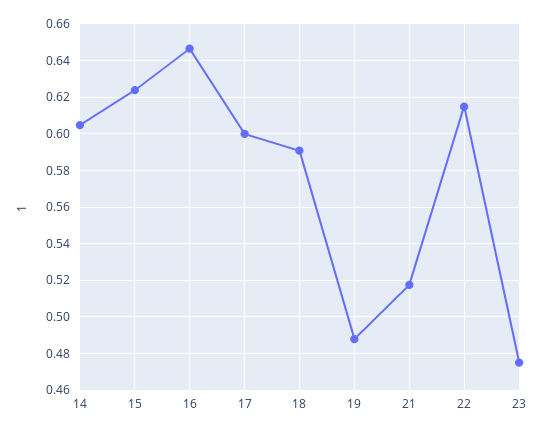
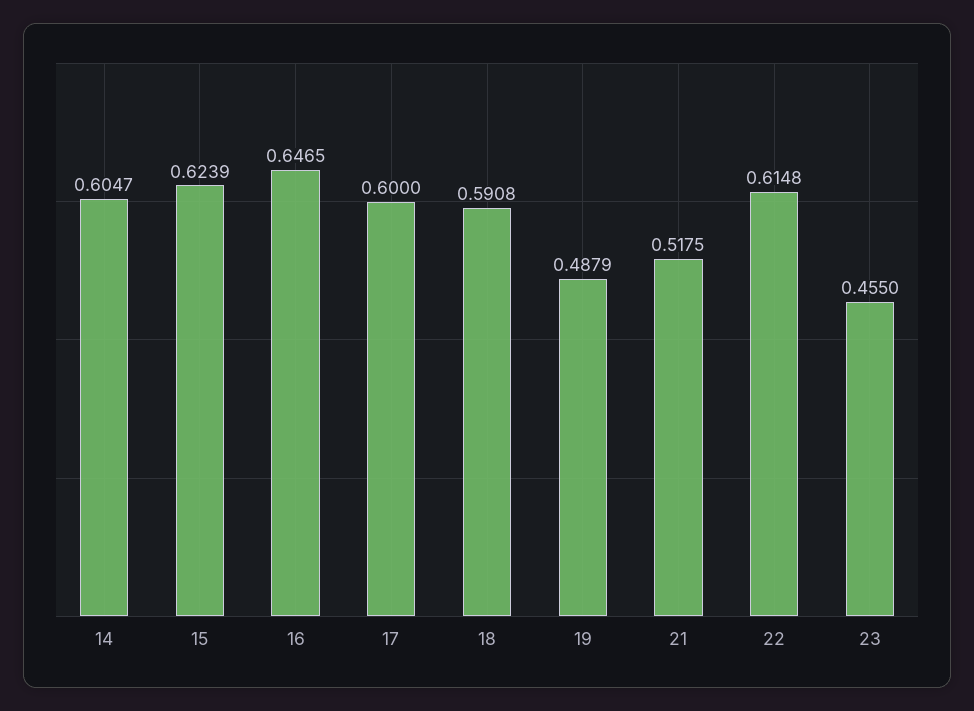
23: 0.475 -> 0.455

